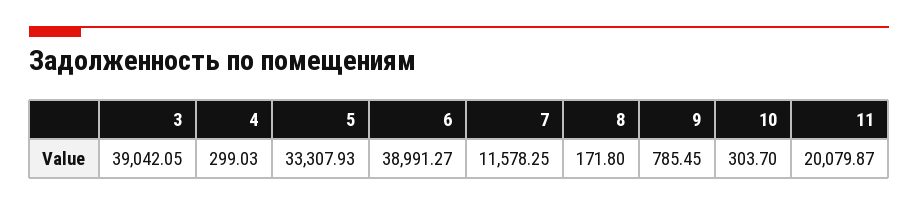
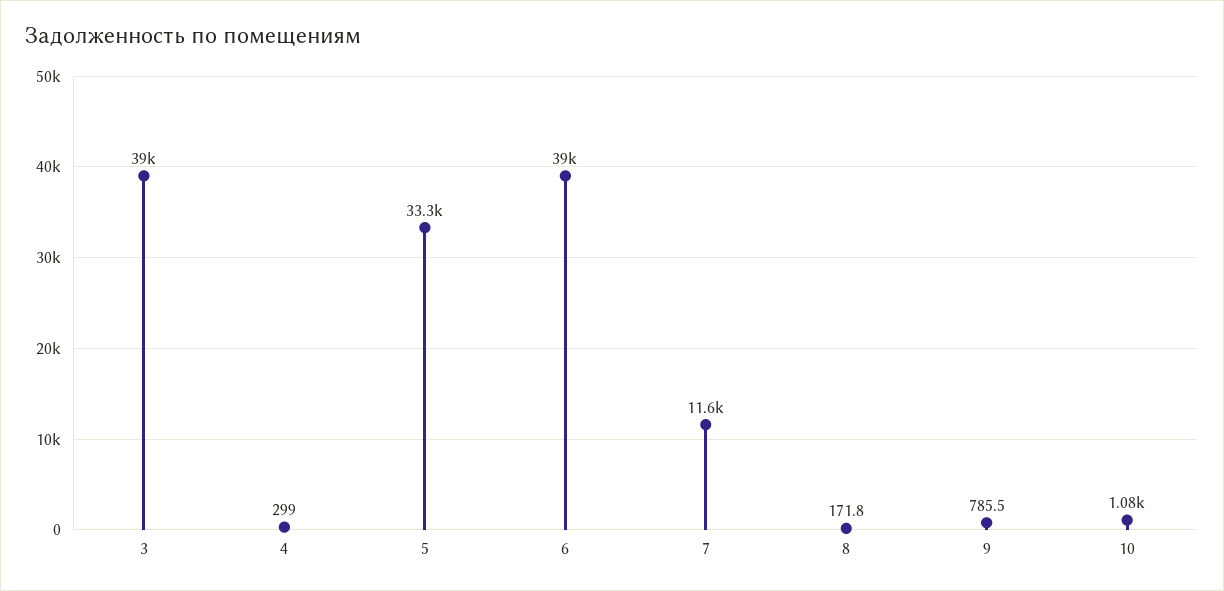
10: 303.7 -> 1080
11: 20079.87 -> none

